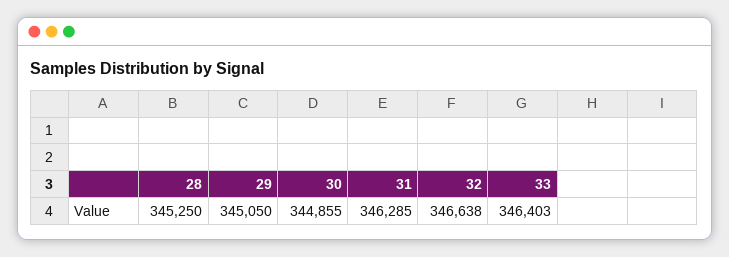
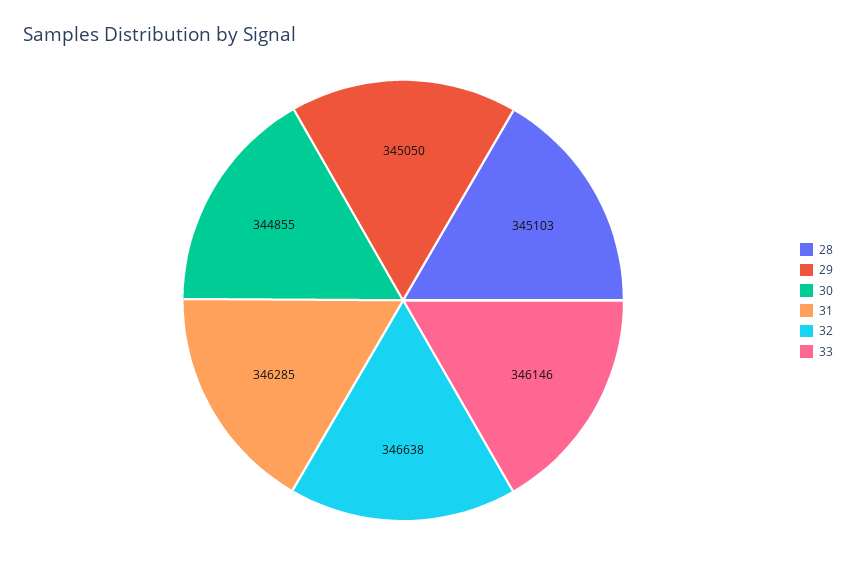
28: 345250 -> 345103
33: 346403 -> 346146

